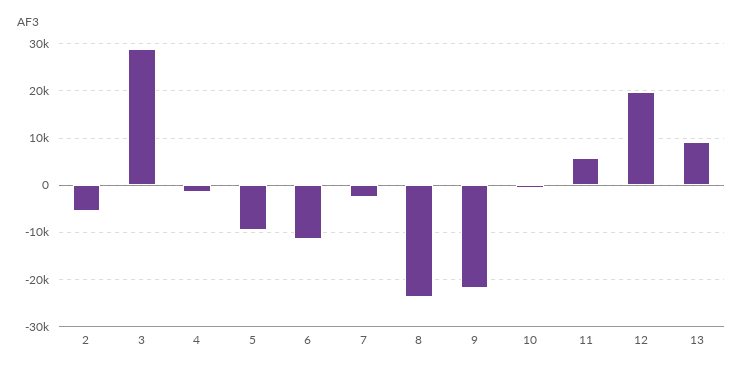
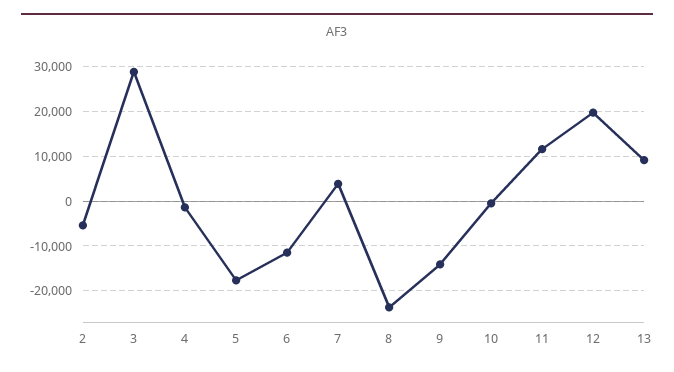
5: -10000 -> -18000
7: -2000 -> 4000
9: -22000 -> -14000
11: 6000 -> 12000

